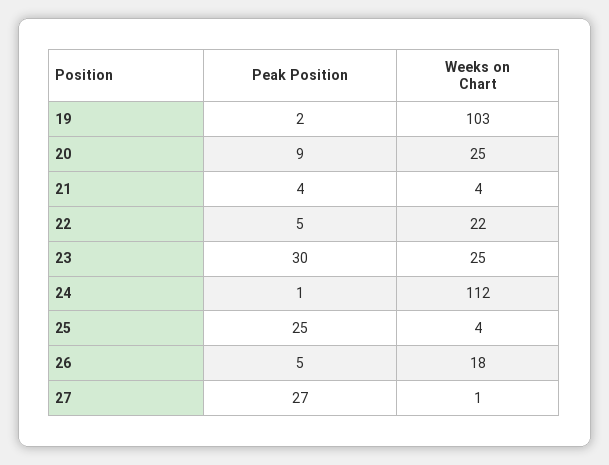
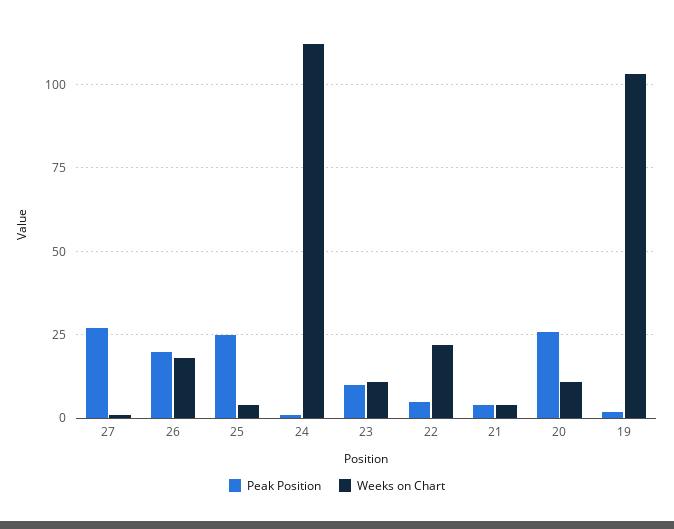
Peak Position, 20: 9 -> 25
Weeks on Chart, 20: 25 -> 10
Peak Position, 23: 30 -> 10
Weeks on Chart, 23: 25 -> 10
Peak Position, 26: 5 -> 20

